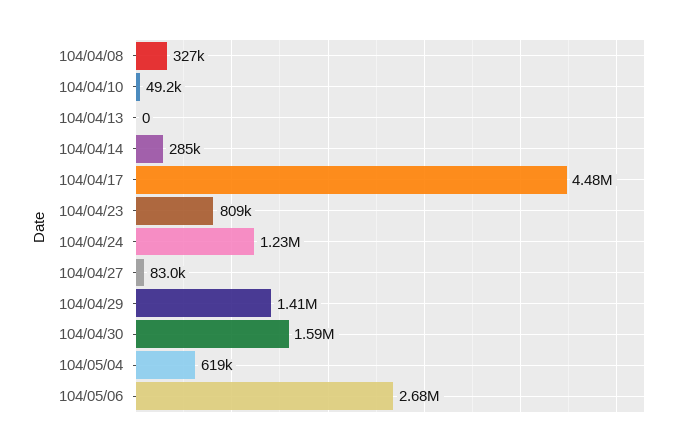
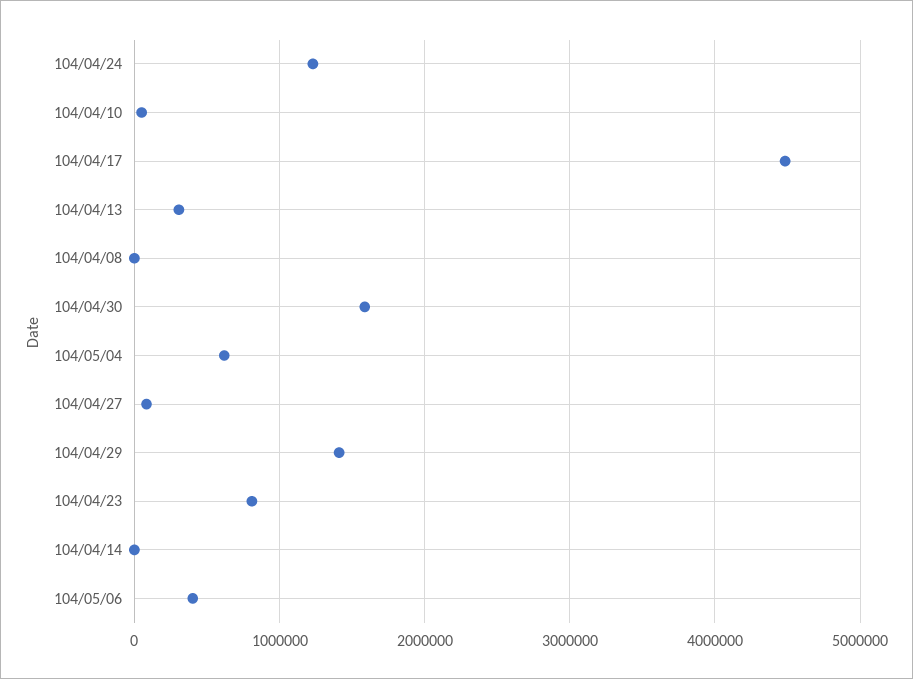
104/04/08: 327000 -> 0
104/04/13: 0 -> 300000
104/04/14: 285000 -> 0
104/05/06: 2680000 -> 400000

